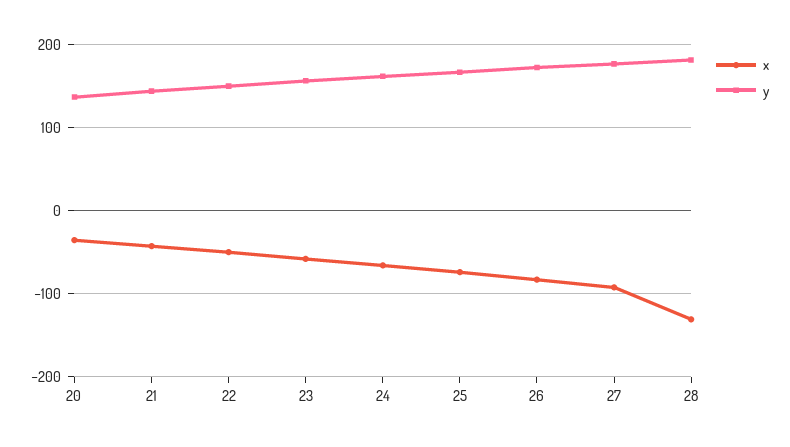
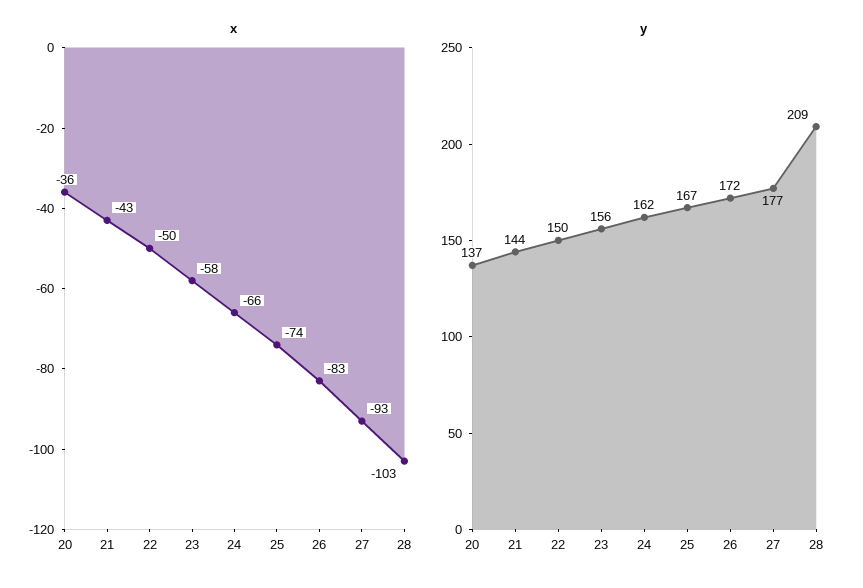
x, 28: -130 -> -103
y, 28: 180 -> 209

